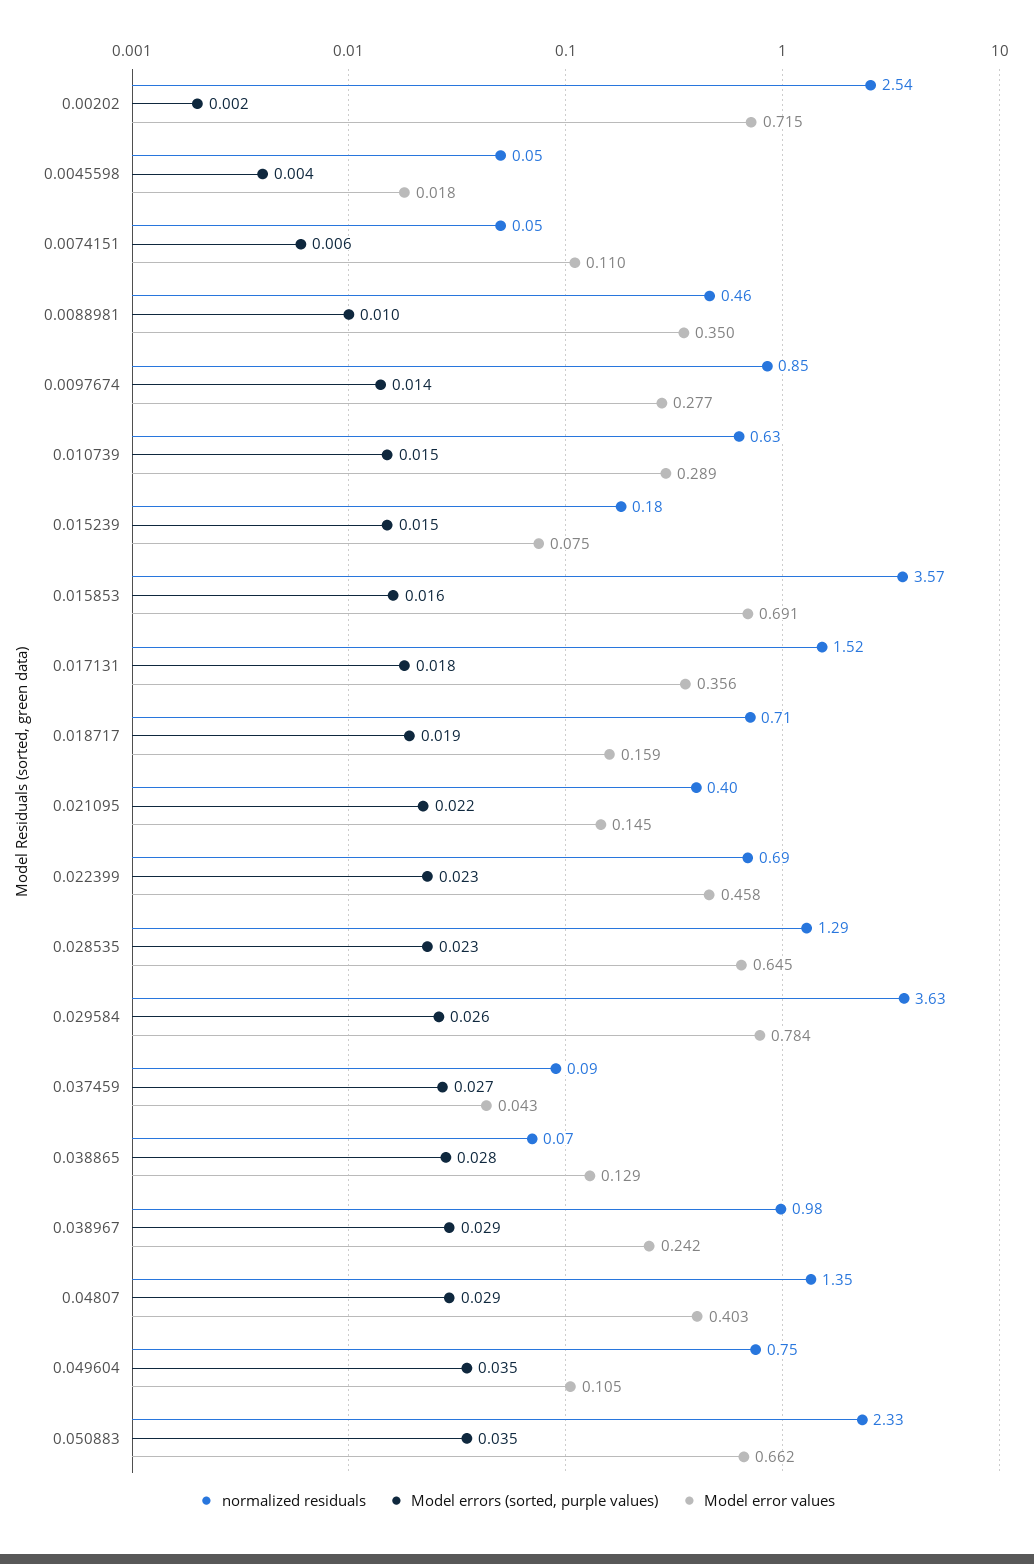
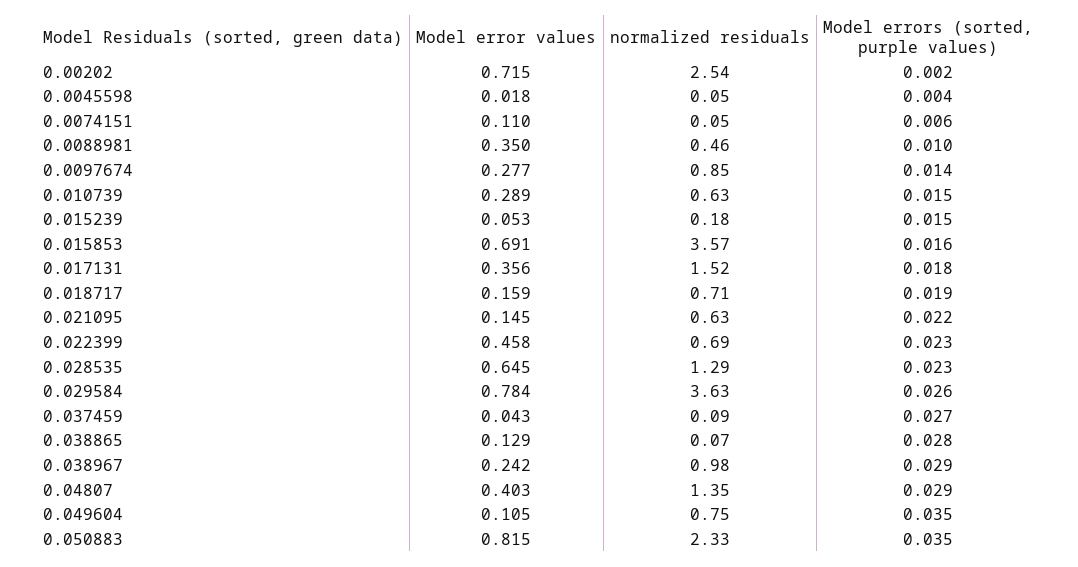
Model error values, 0.015239: 0.075 -> 0.053
normalized residuals, 0.021095: 0.4 -> 0.63
Model error values, 0.050883: 0.662 -> 0.815

